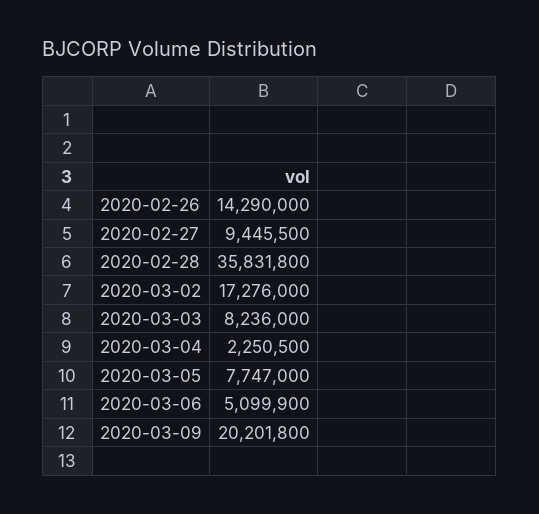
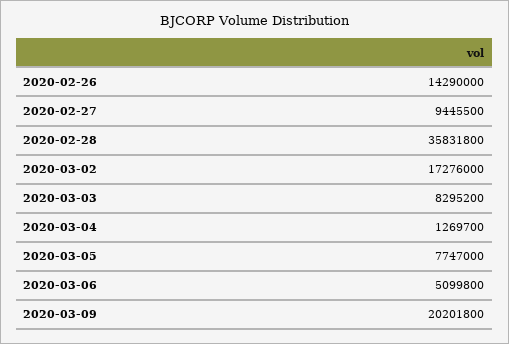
2020-03-03: 8236000 -> 8295200
2020-03-04: 2250500 -> 1269700
2020-03-06: 5099900 -> 5099800

